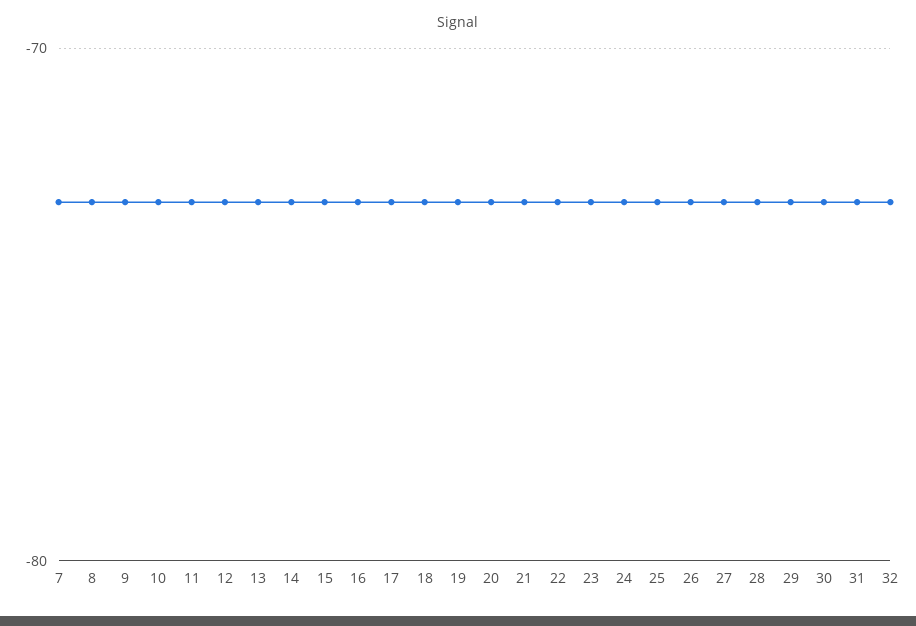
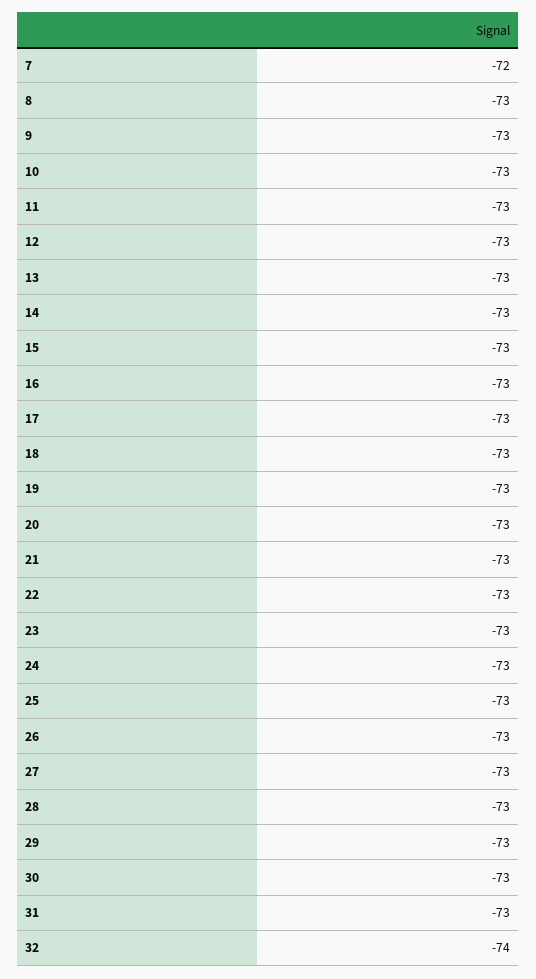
7: -73 -> -72
32: -73 -> -74

